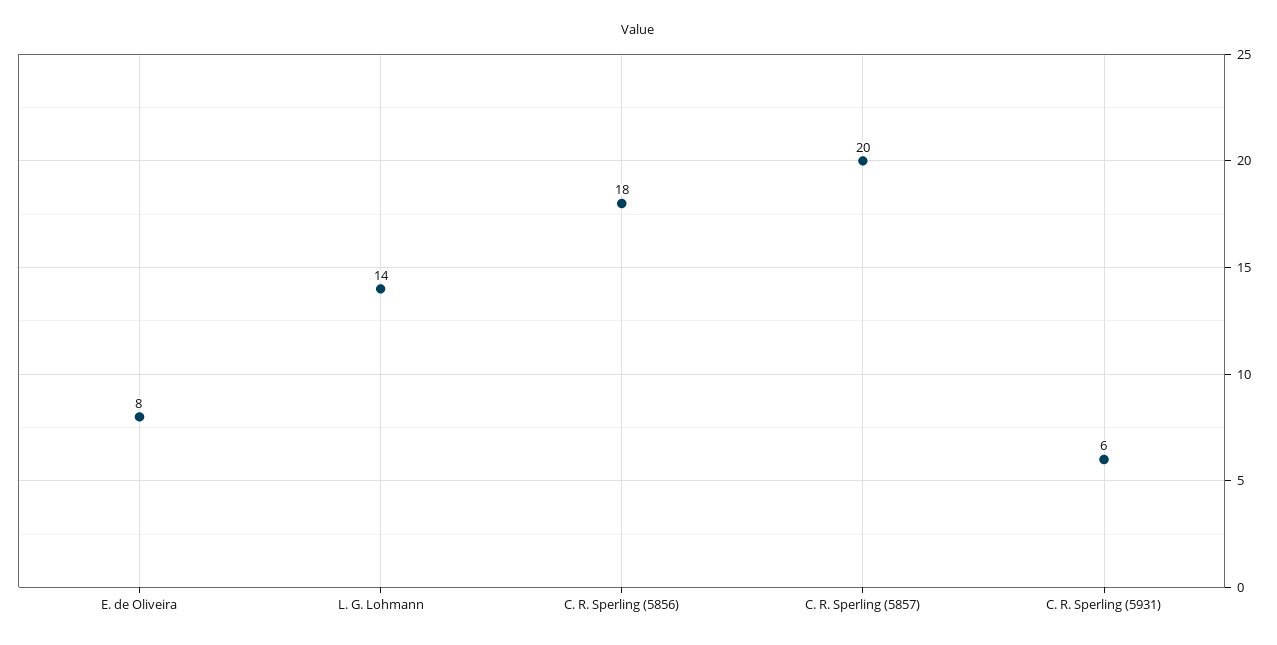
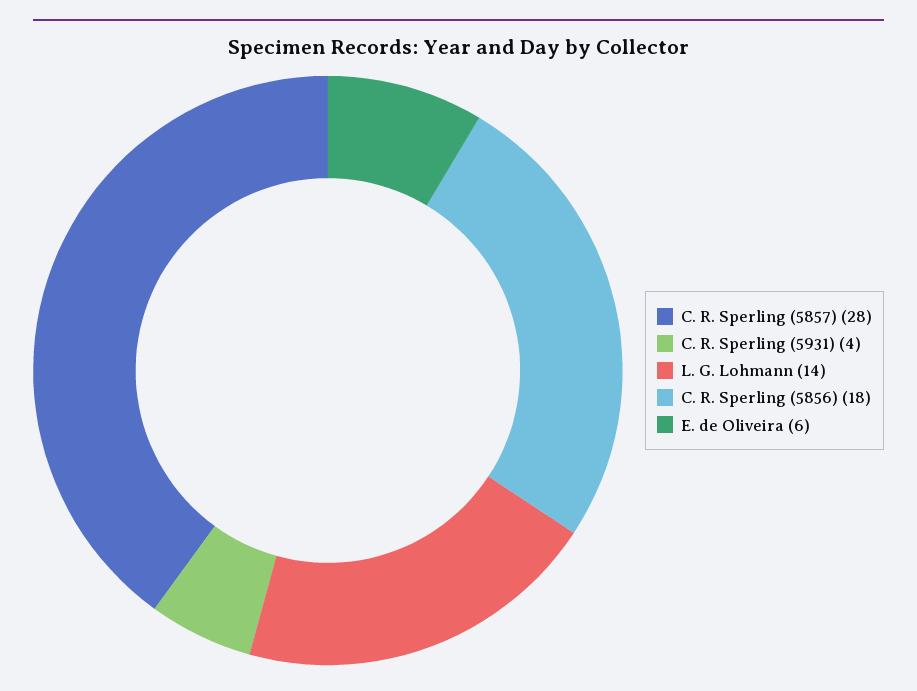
E. de Oliveira: 8 -> 6
C. R. Sperling (5857): 20 -> 28
C. R. Sperling (5931): 6 -> 4

